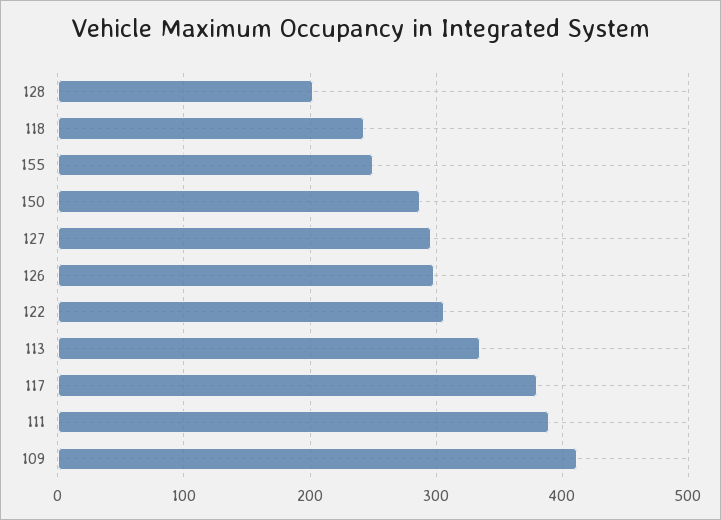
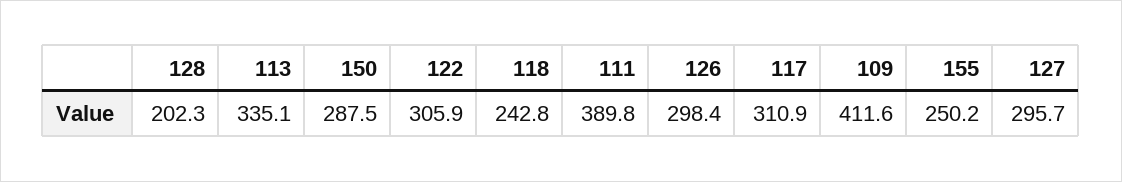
117: 380 -> 310.9

